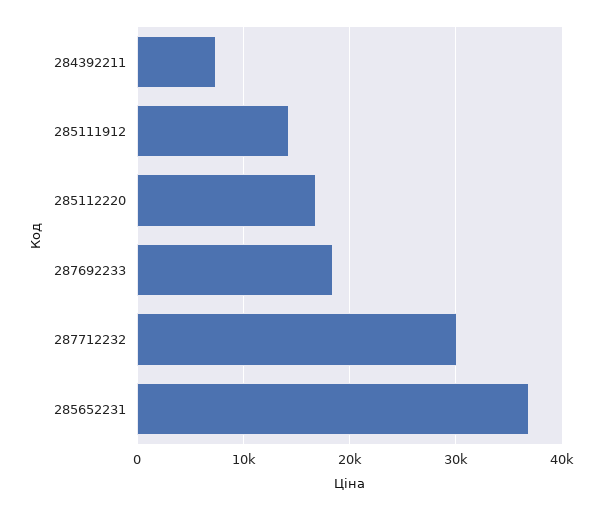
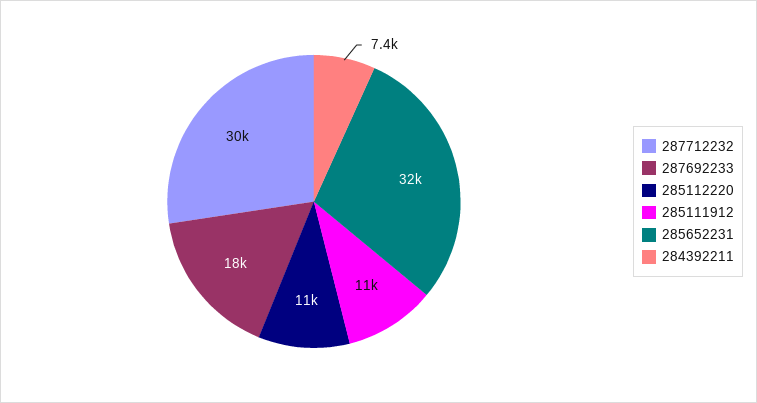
285111912: 14000 -> 11000
285112220: 17000 -> 11000
285652231: 37000 -> 32000

